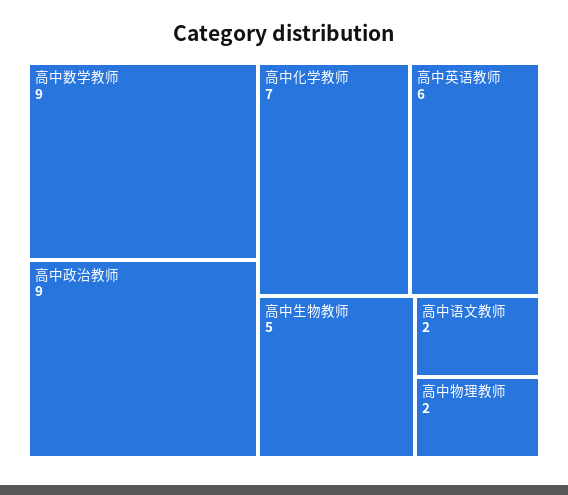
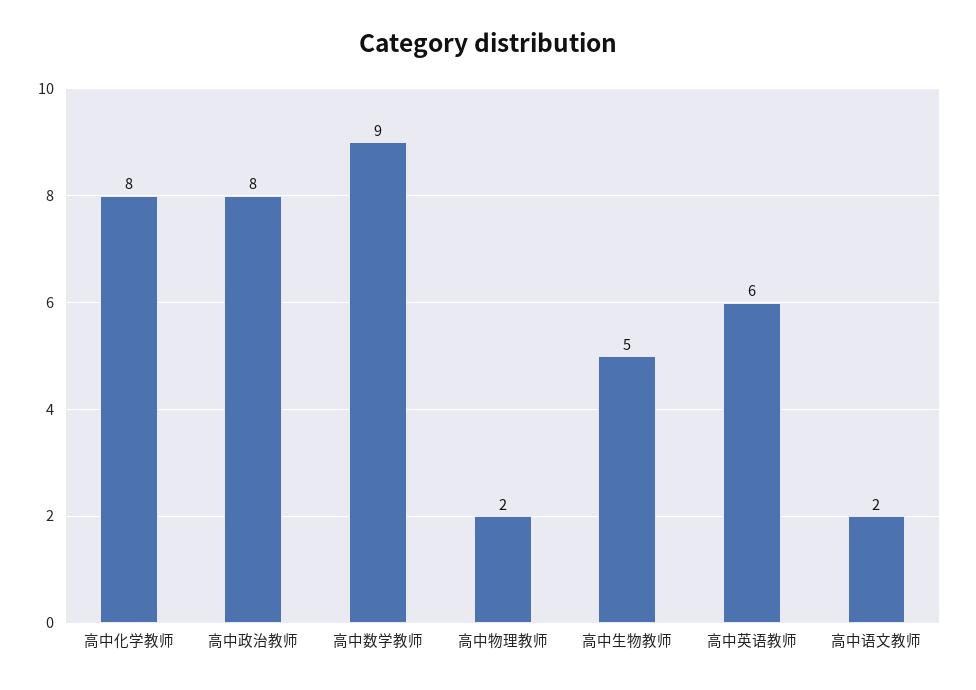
高中政治教师: 9 -> 8
高中化学教师: 7 -> 8

